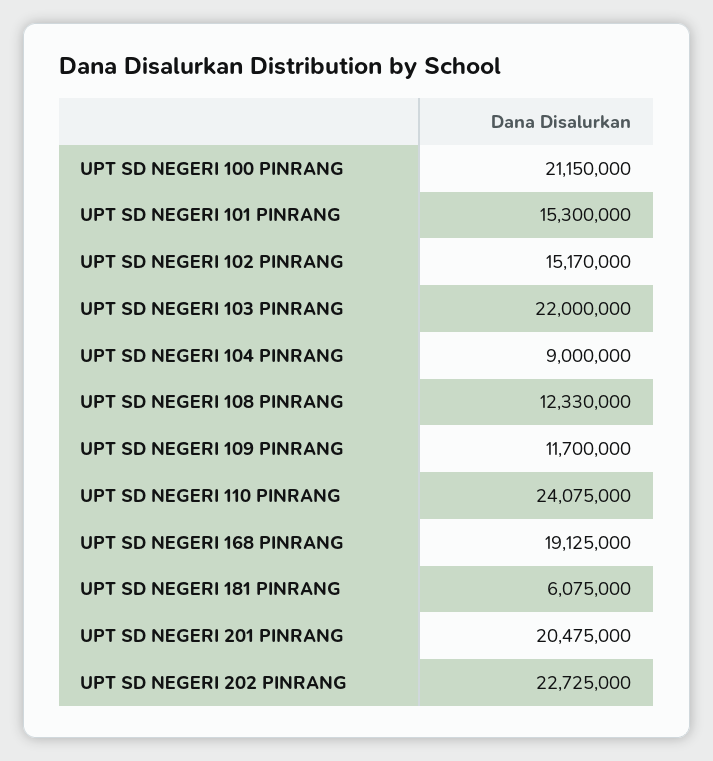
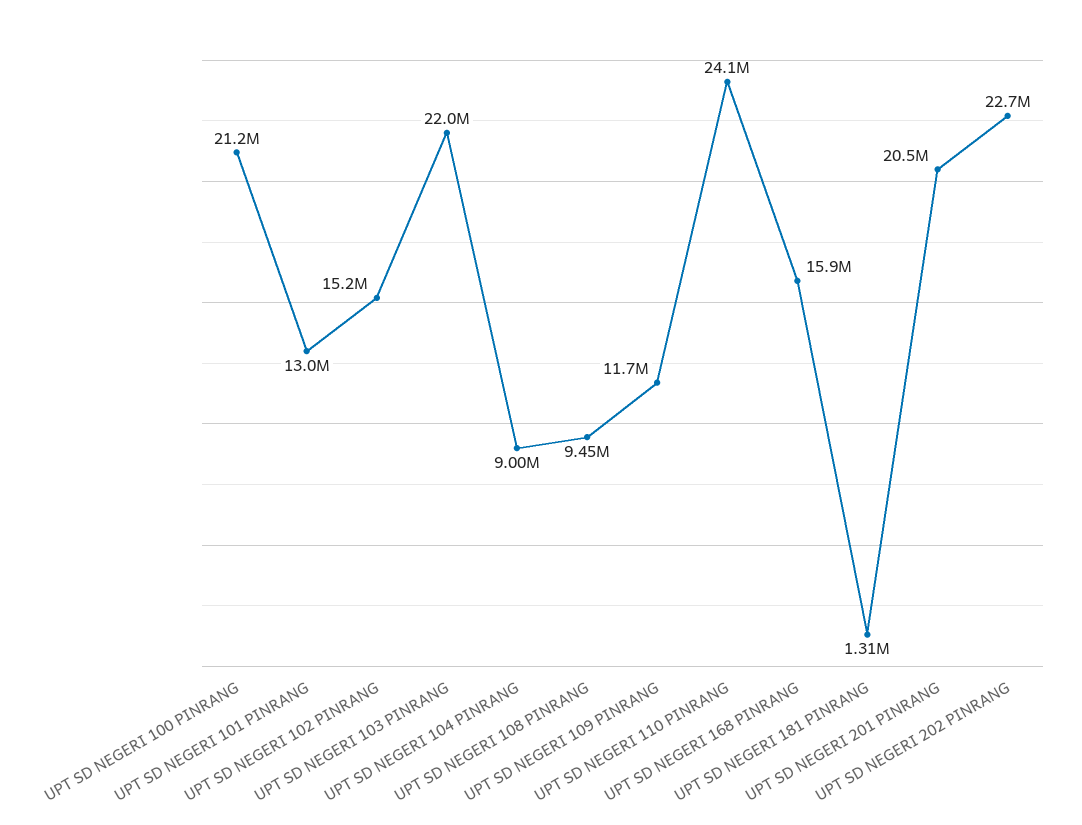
UPT SD NEGERI 101 PINRANG: 15300000 -> 13000000
UPT SD NEGERI 108 PINRANG: 12330000 -> 9450000
UPT SD NEGERI 168 PINRANG: 19125000 -> 15900000
UPT SD NEGERI 181 PINRANG: 6075000 -> 1310000

